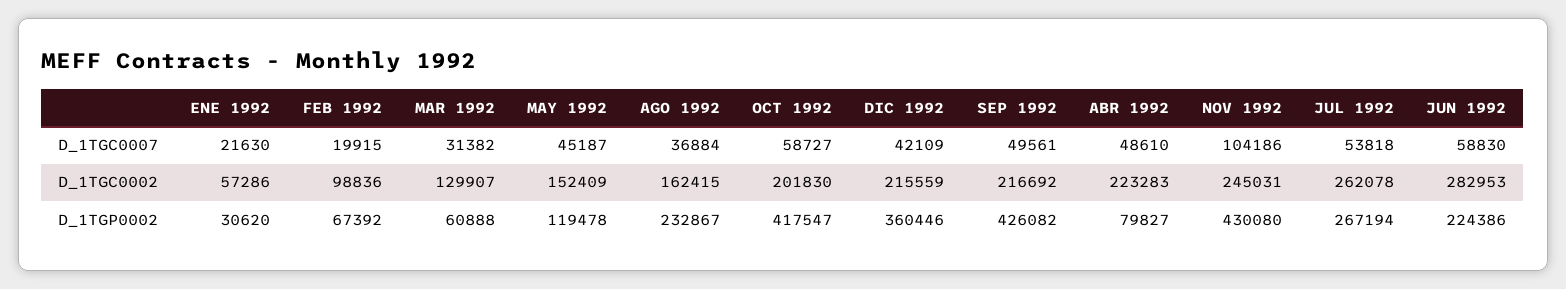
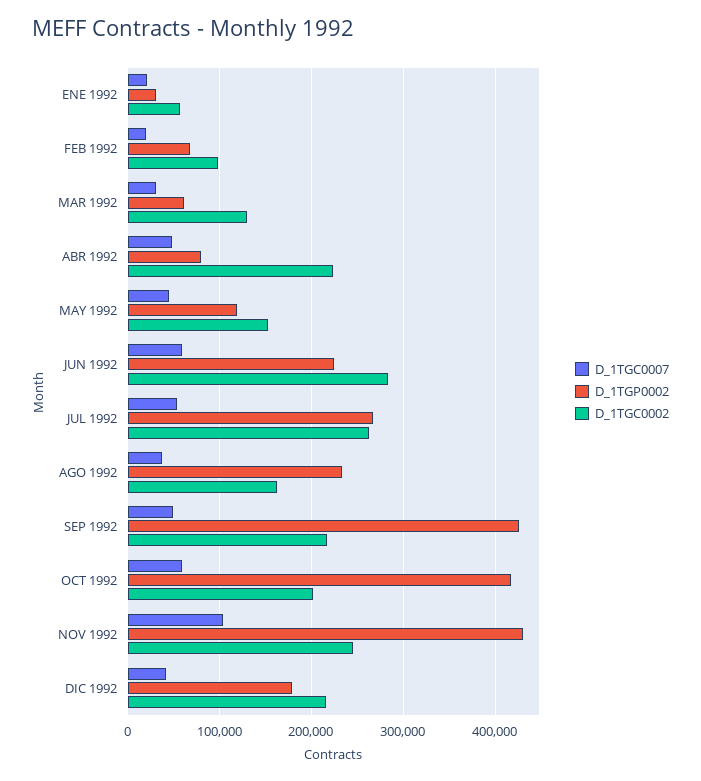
D_1TGP0002, DIC 1992: 360446 -> 180000

